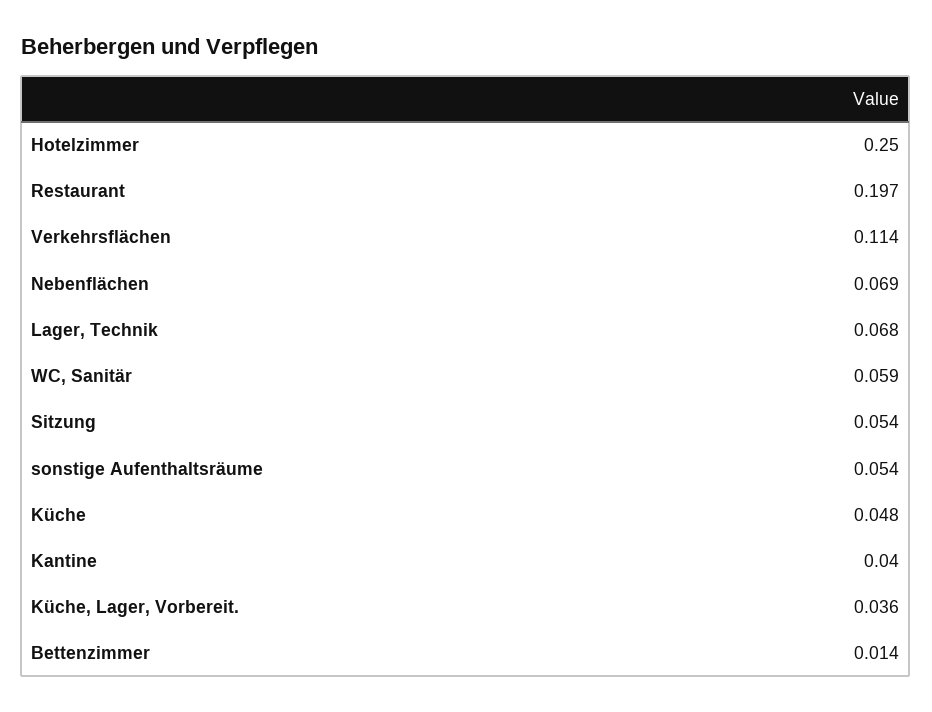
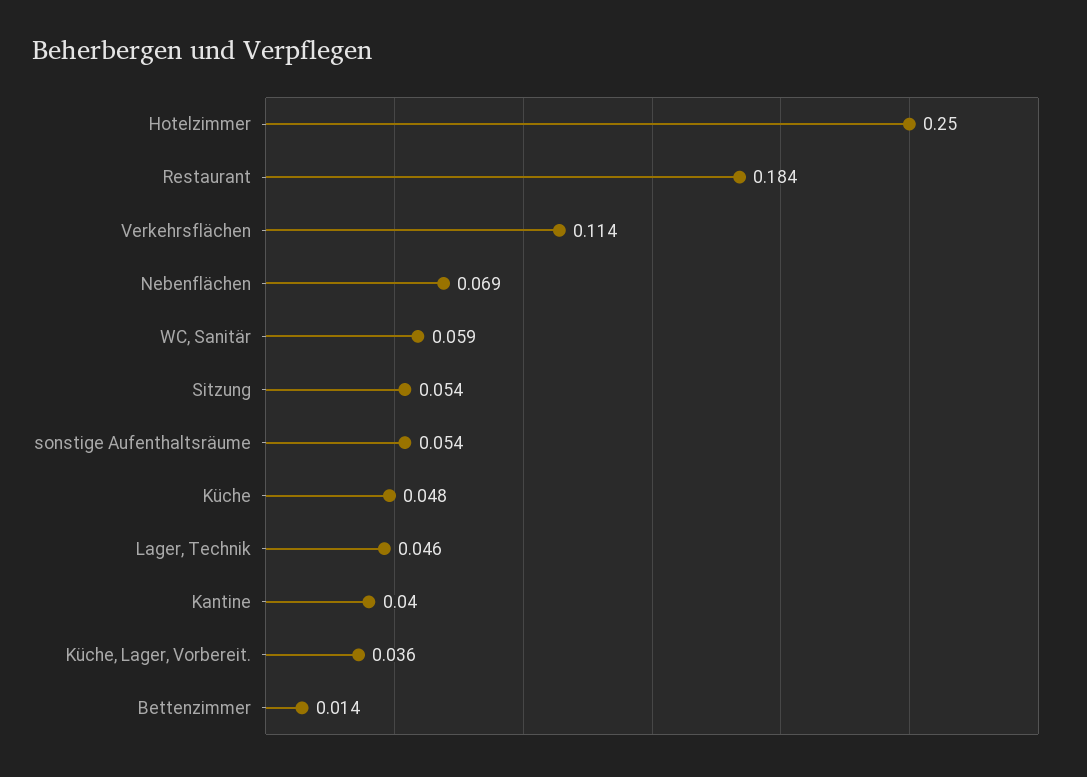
Restaurant: 0.197 -> 0.184
Lager, Technik: 0.068 -> 0.046

